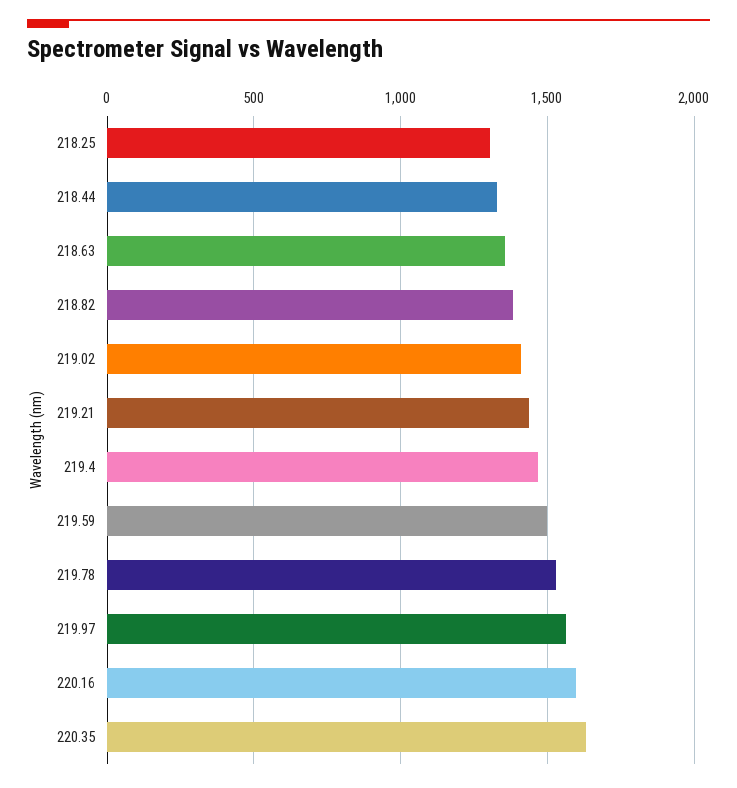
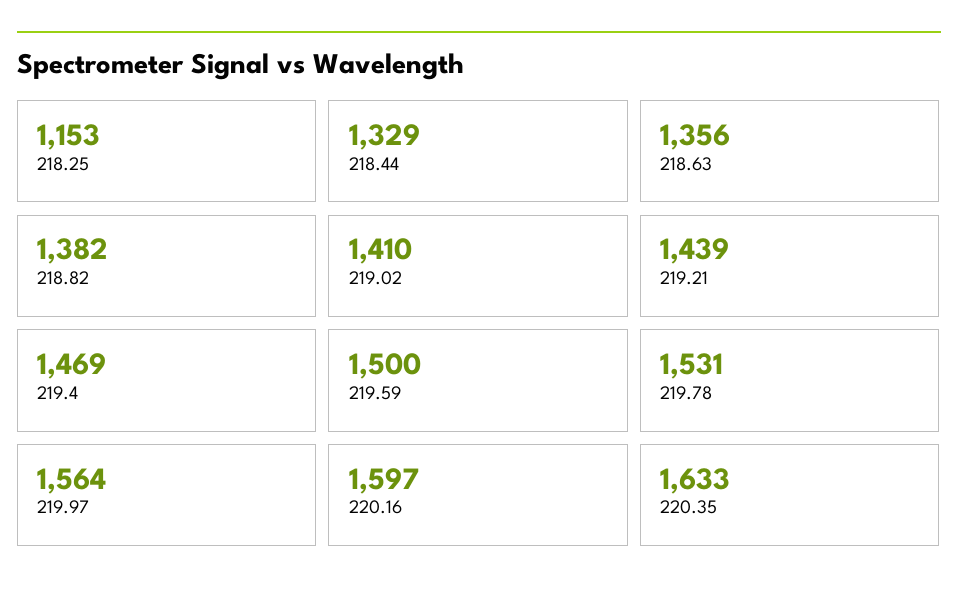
218.25: 1300 -> 1153

